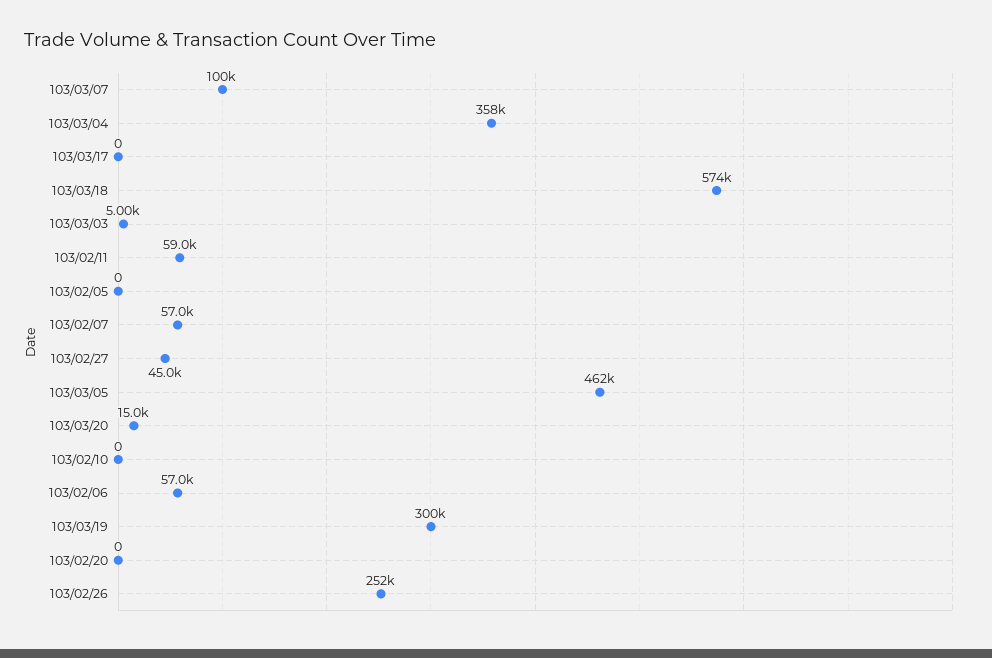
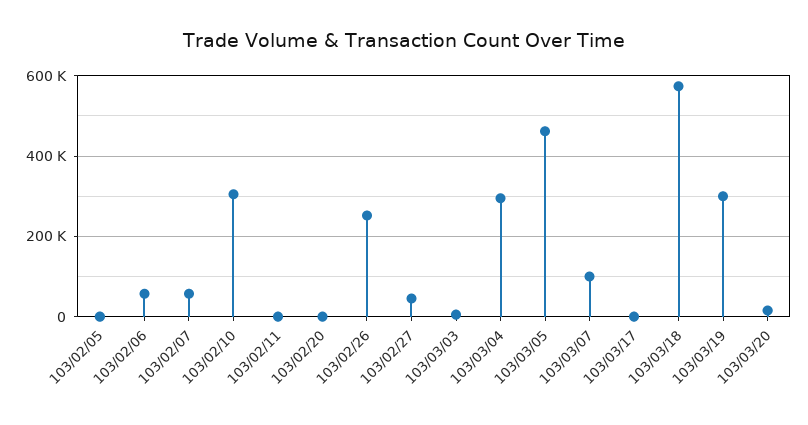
103/03/04: 358000 -> 300000
103/02/11: 59000 -> 0
103/02/10: 0 -> 300000

